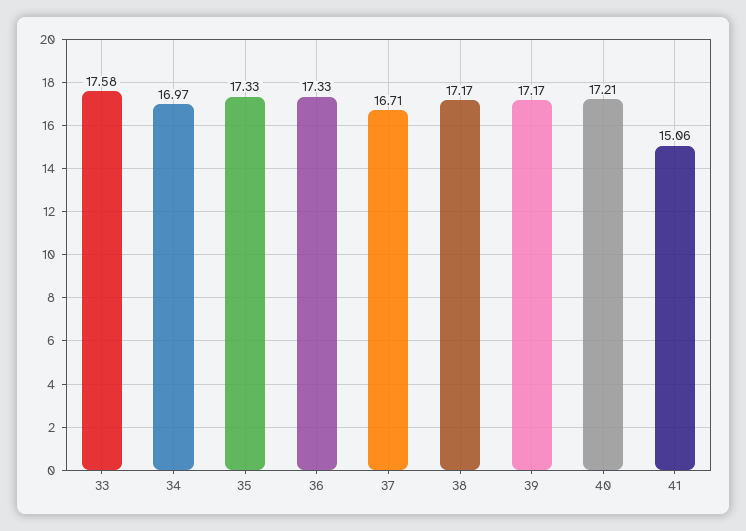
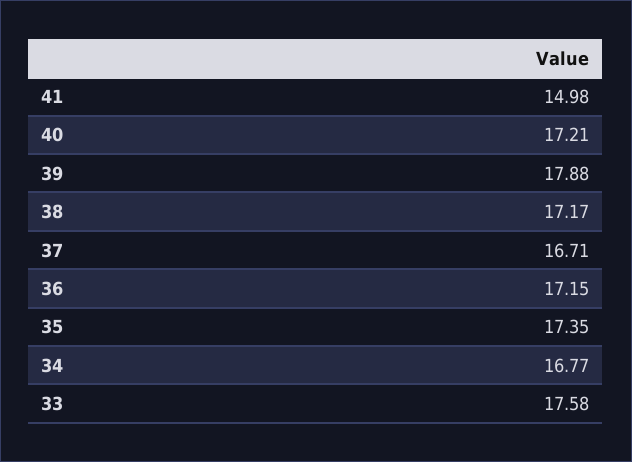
34: 16.97 -> 16.77
35: 17.33 -> 17.35
36: 17.33 -> 17.15
39: 17.17 -> 17.88
41: 15.06 -> 14.98

